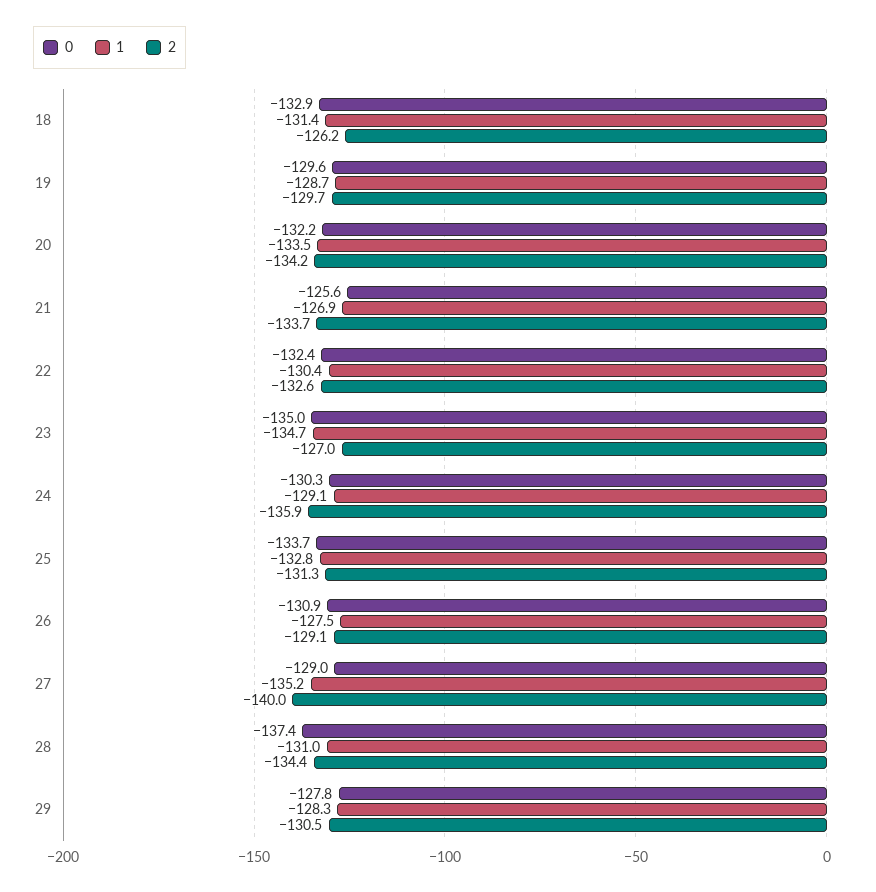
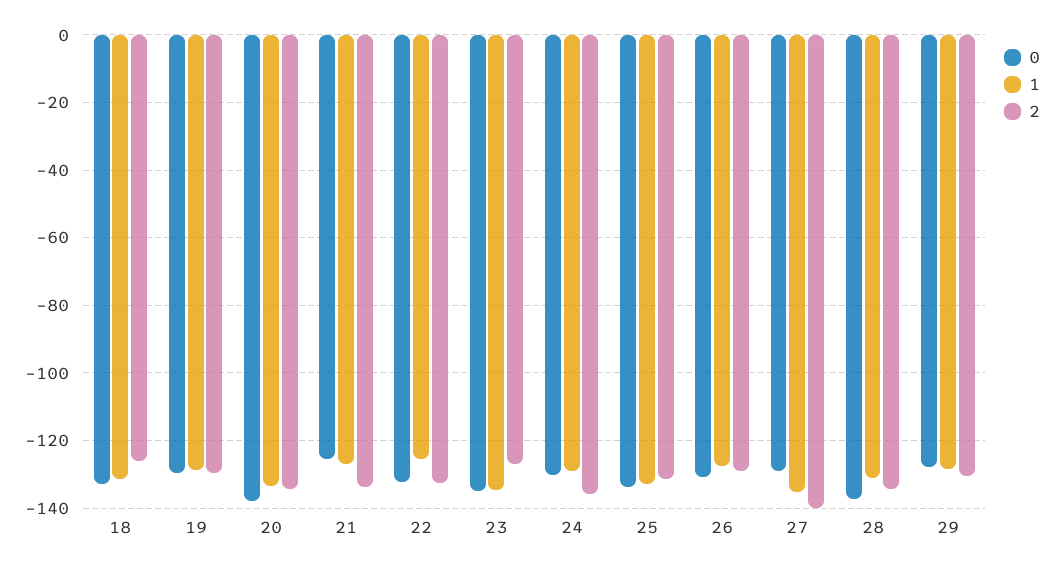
0, 20: -132.2 -> -138
1, 22: -130.4 -> -126

